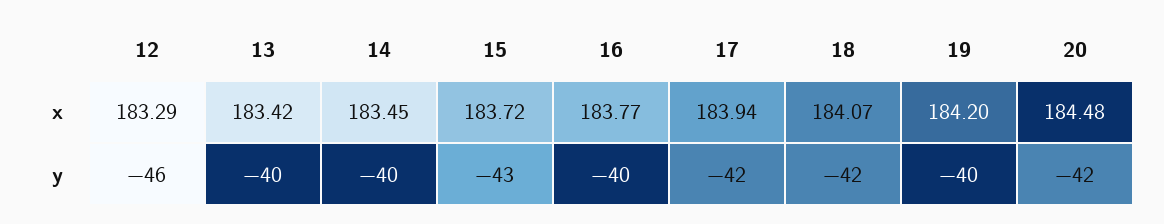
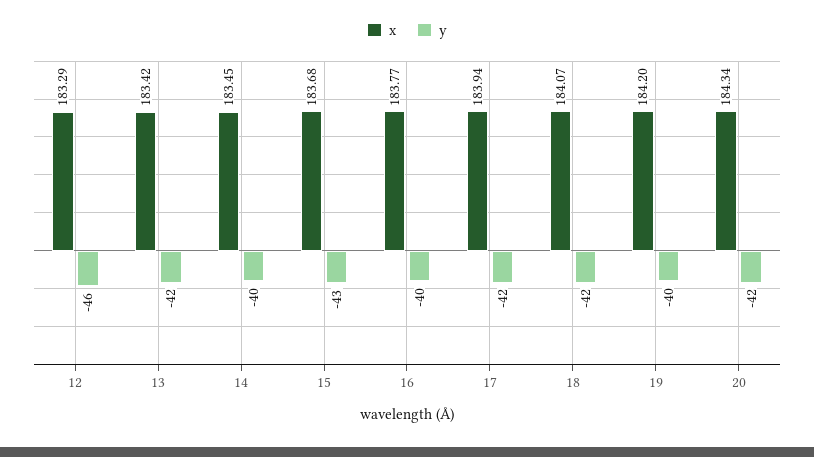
x, 15: 183.72 -> 183.68
x, 20: 184.48 -> 184.34
y, 13: -40 -> -42

